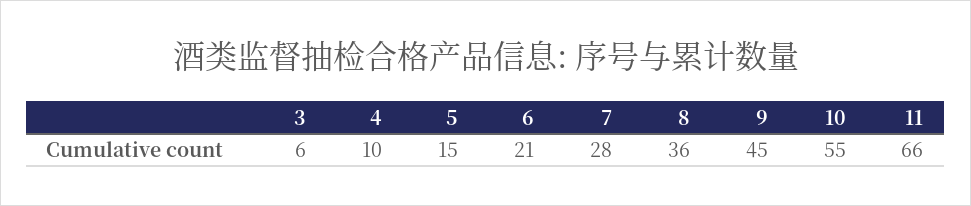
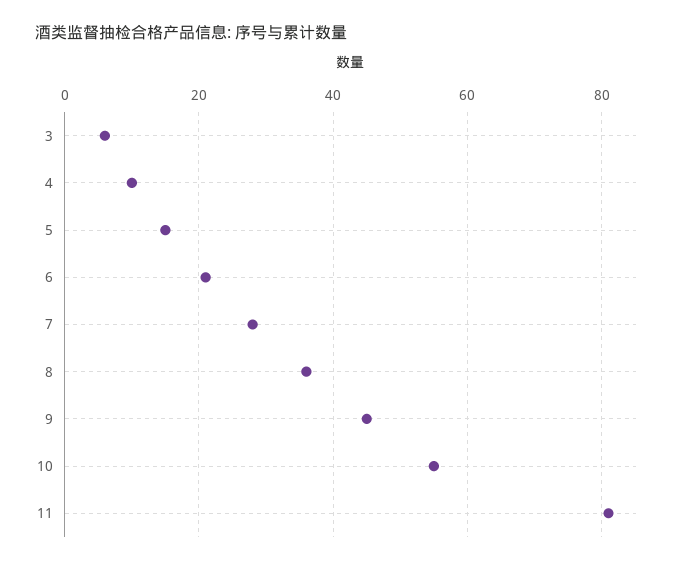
11: 66 -> 80

